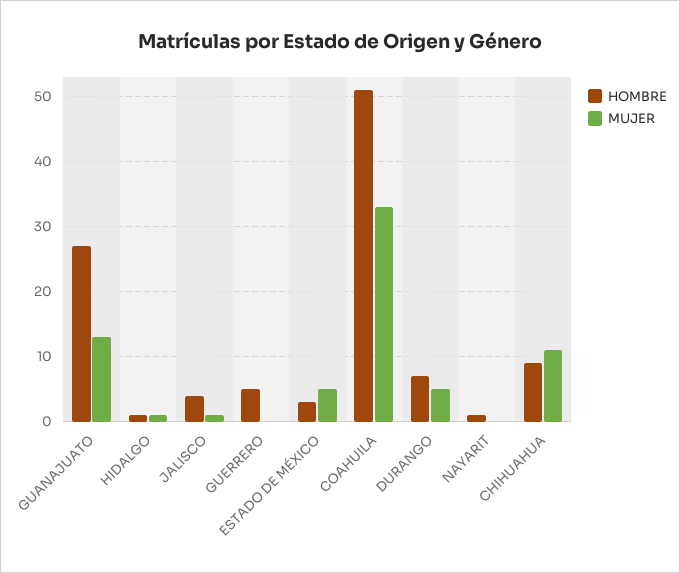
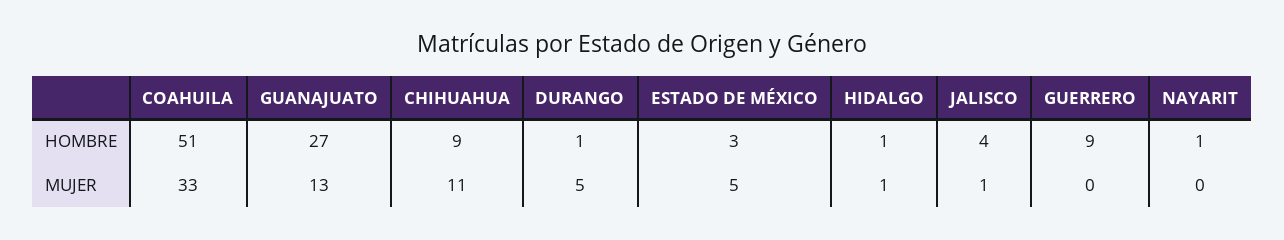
HOMBRE, GUERRERO: 5 -> 9
HOMBRE, DURANGO: 7 -> 1

